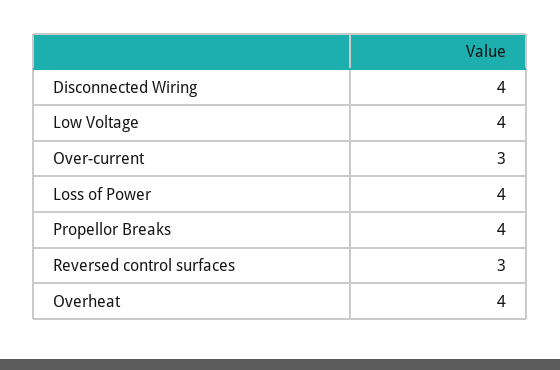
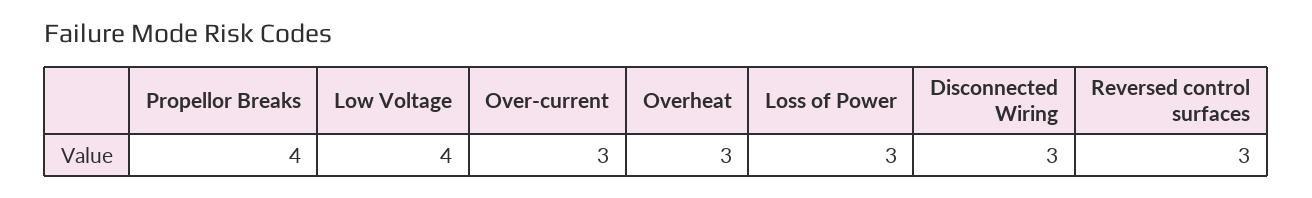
Disconnected Wiring: 4 -> 3
Loss of Power: 4 -> 3
Overheat: 4 -> 3

